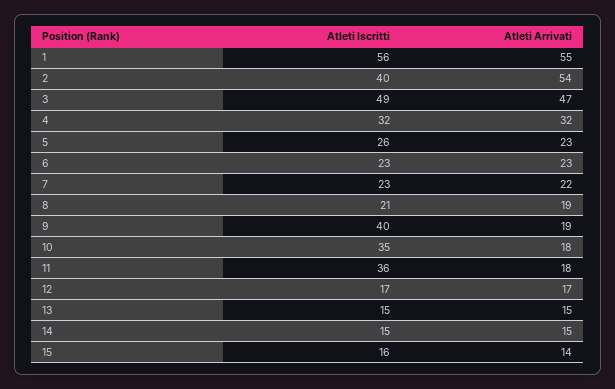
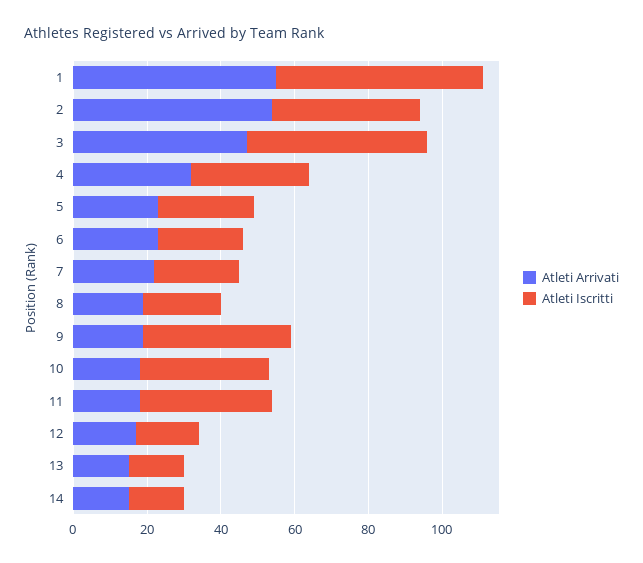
Atleti Iscritti, 15: 16 -> none
Atleti Arrivati, 15: 14 -> none

